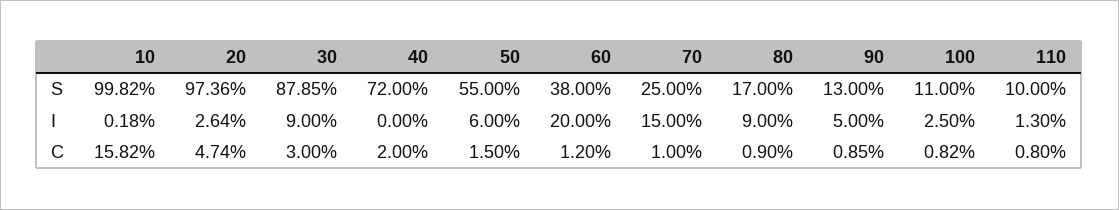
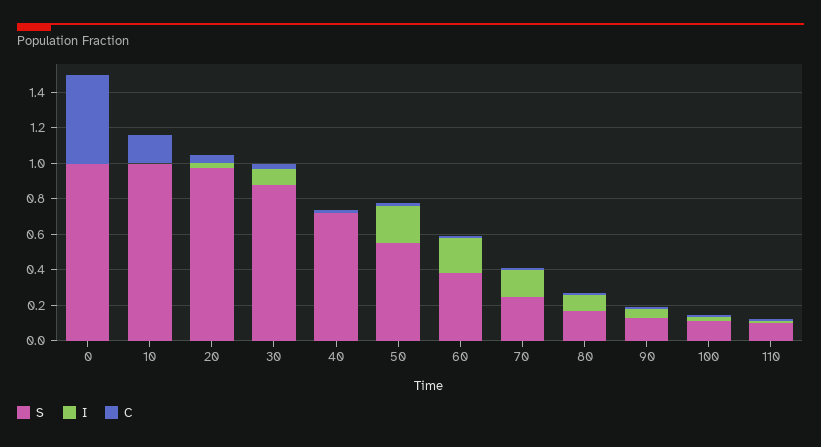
I, 50: 0.06 -> 0.2
S, 0: none -> 1
I, 0: none -> 0
C, 0: none -> 0.5

